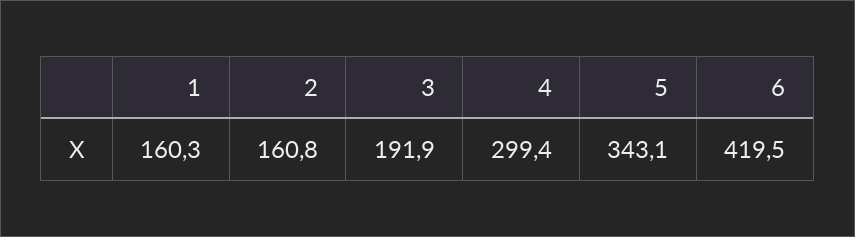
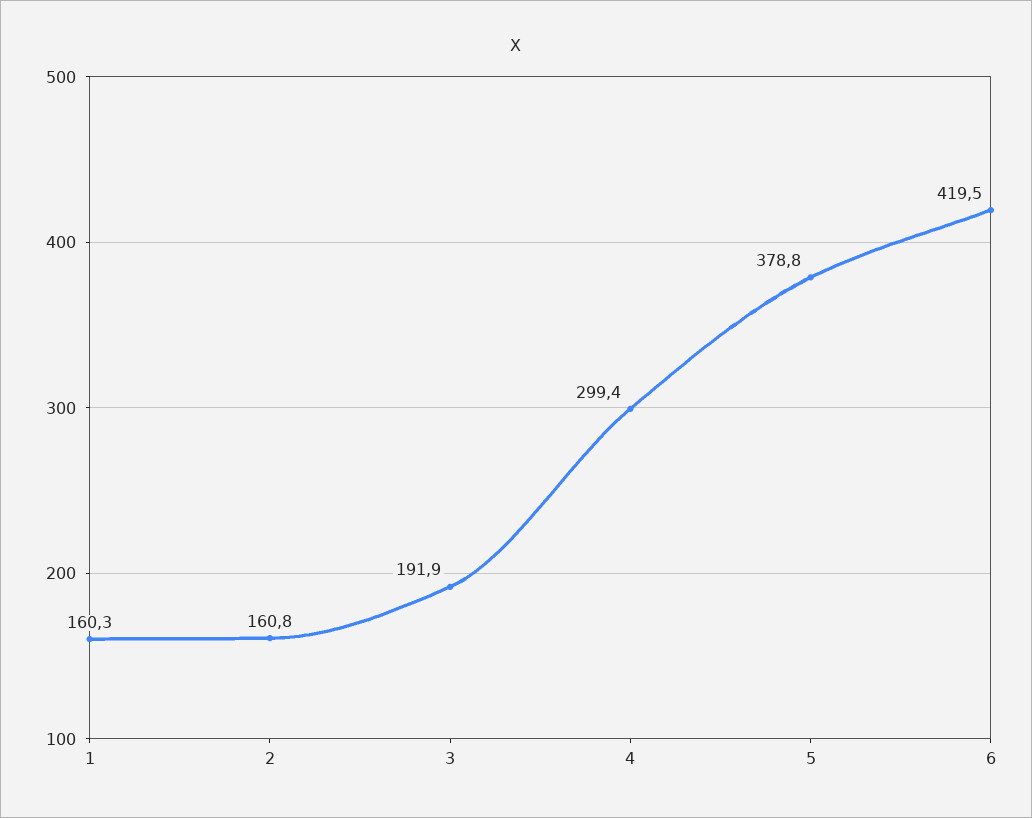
5: 343.1 -> 378.8

